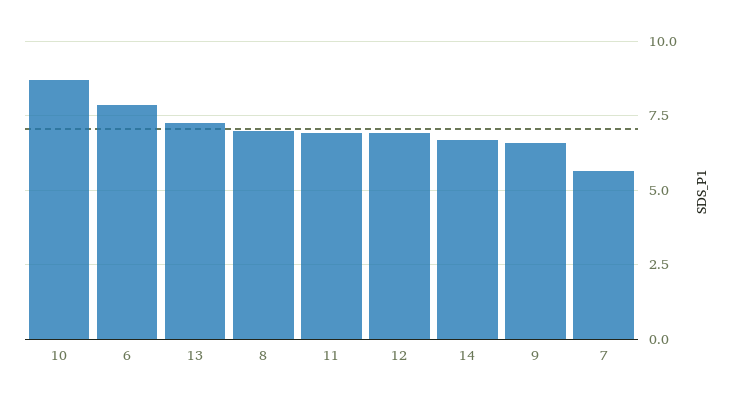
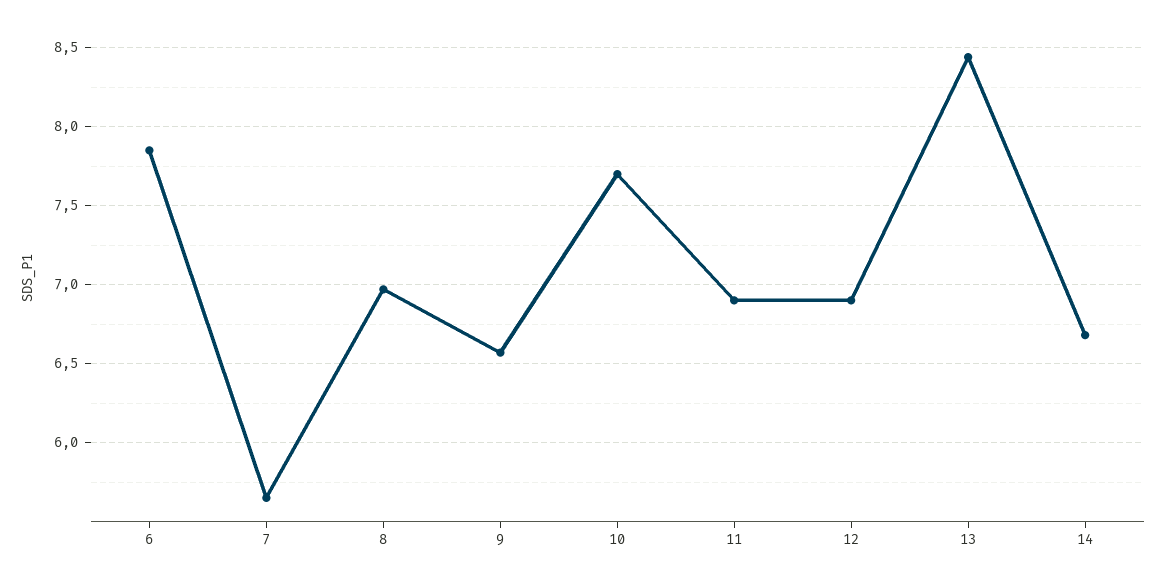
10: 8.75 -> 7.7
13: 7.25 -> 8.45

